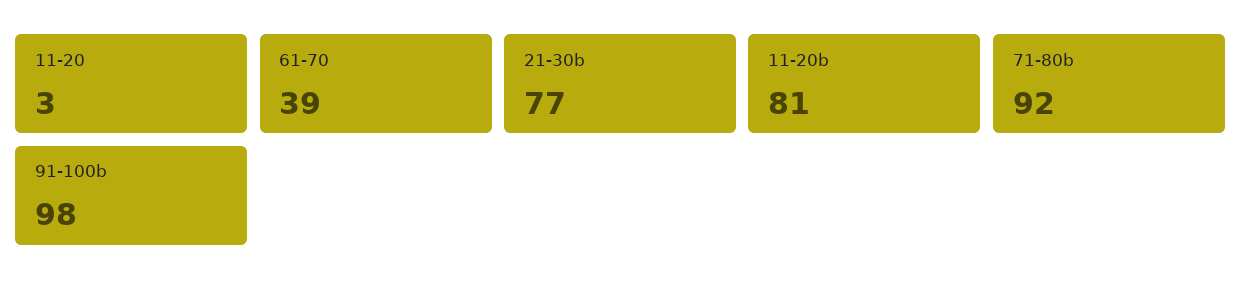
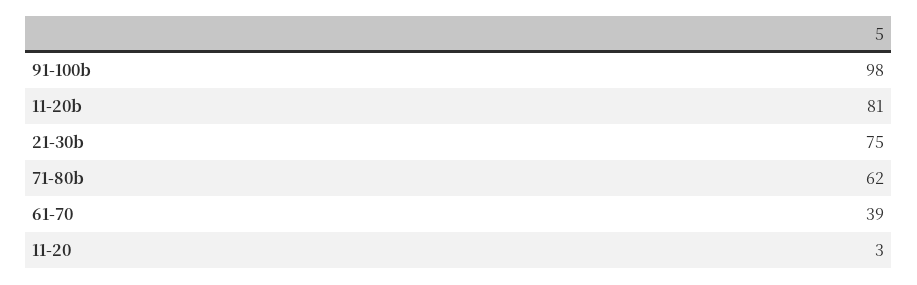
21-30b: 77 -> 75
71-80b: 92 -> 62

